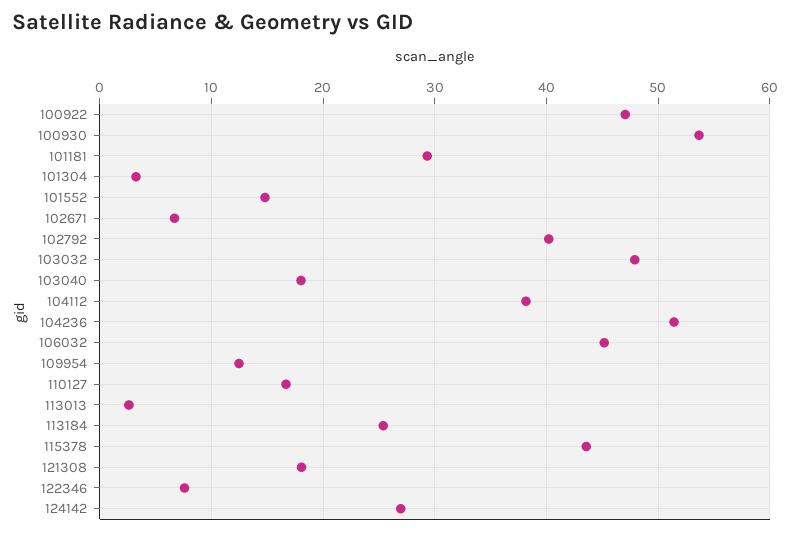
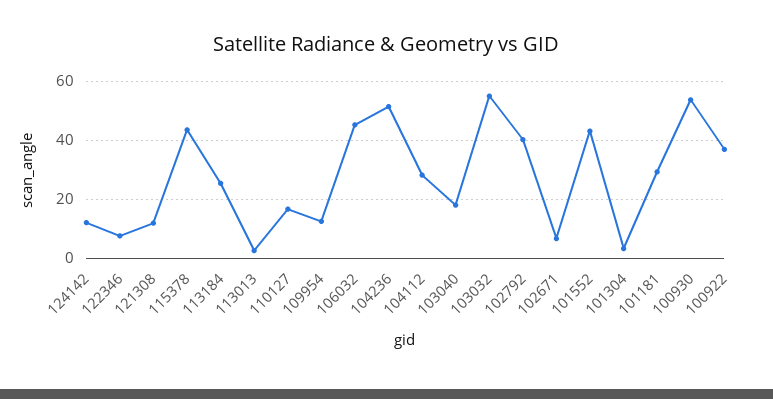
100922: 47 -> 37.5
101552: 15 -> 42.5
103032: 48 -> 55
104112: 38 -> 27.5
121308: 18 -> 12.5
124142: 27 -> 12.5

